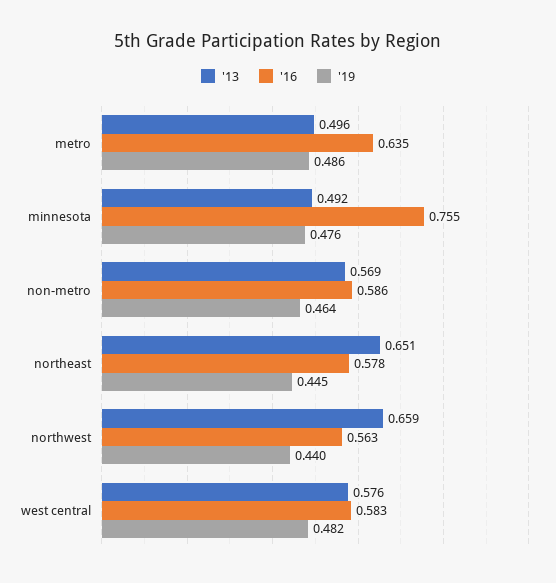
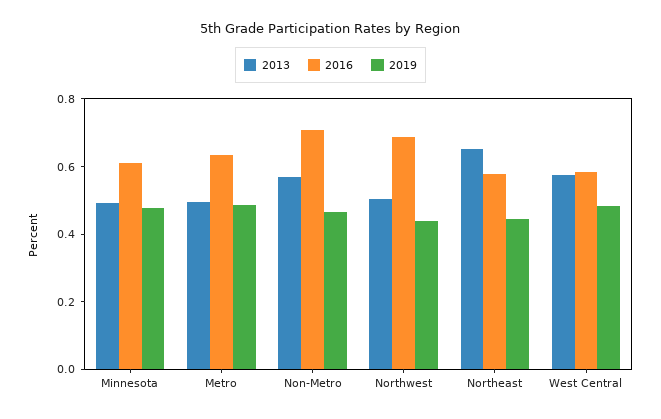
'16, minnesota: 0.755 -> 0.6
'16, non-metro: 0.586 -> 0.7
'13, northwest: 0.659 -> 0.5
'16, northwest: 0.563 -> 0.7

